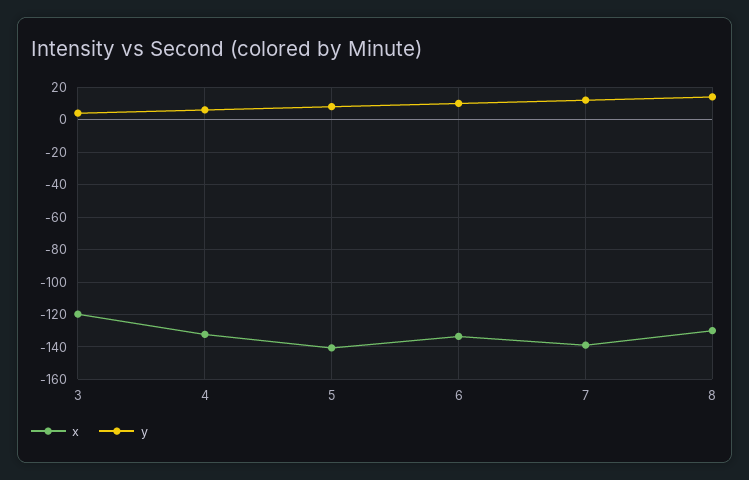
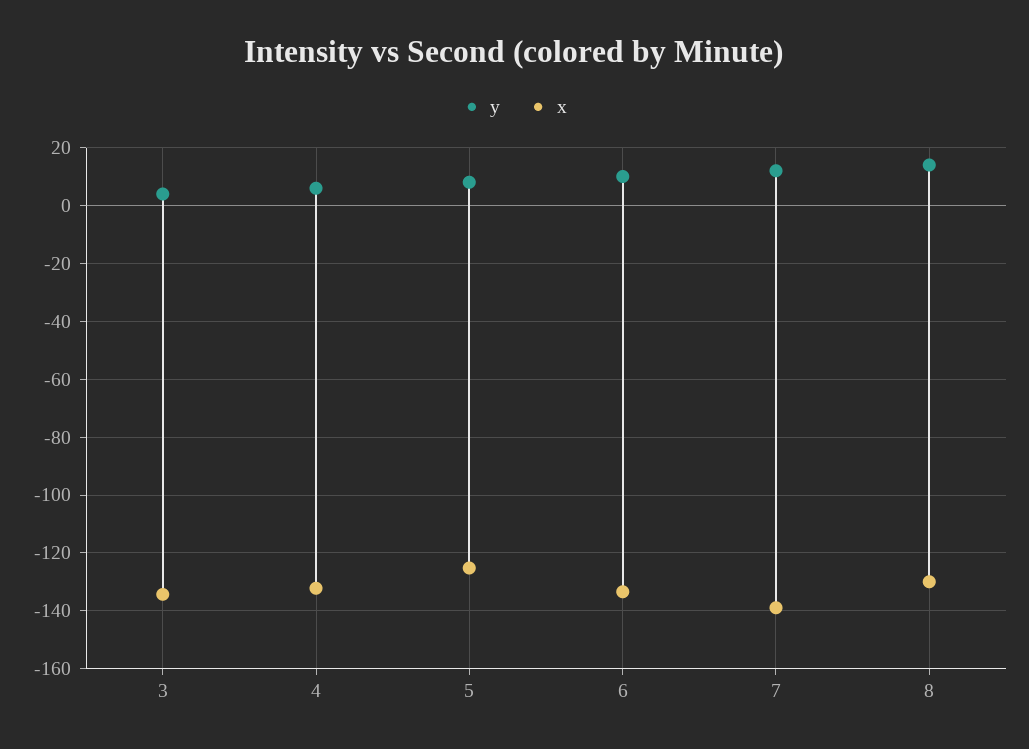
x, 3: -120 -> -135
x, 5: -140 -> -125

